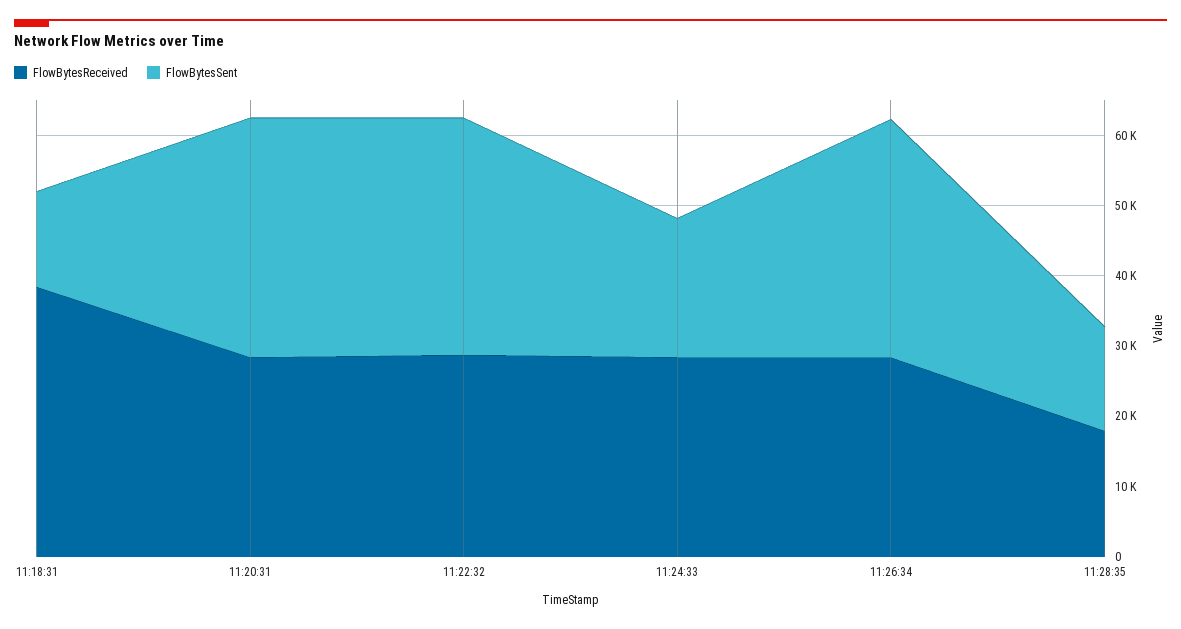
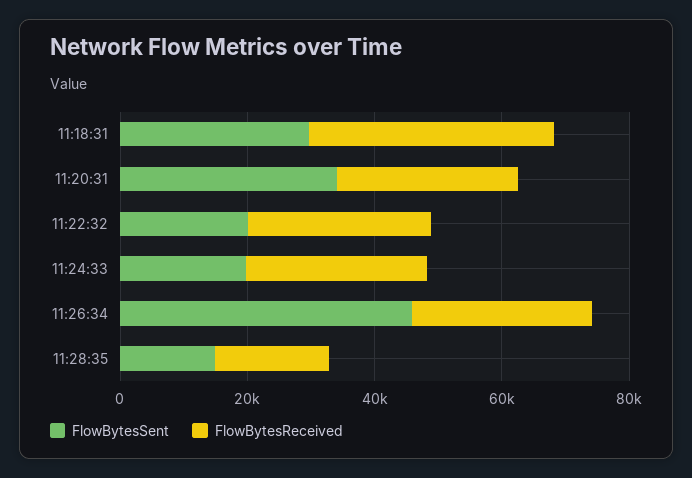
FlowBytesSent, 11:18:31: 14000 -> 30000
FlowBytesSent, 11:22:32: 34000 -> 20000
FlowBytesSent, 11:26:34: 34000 -> 45000

